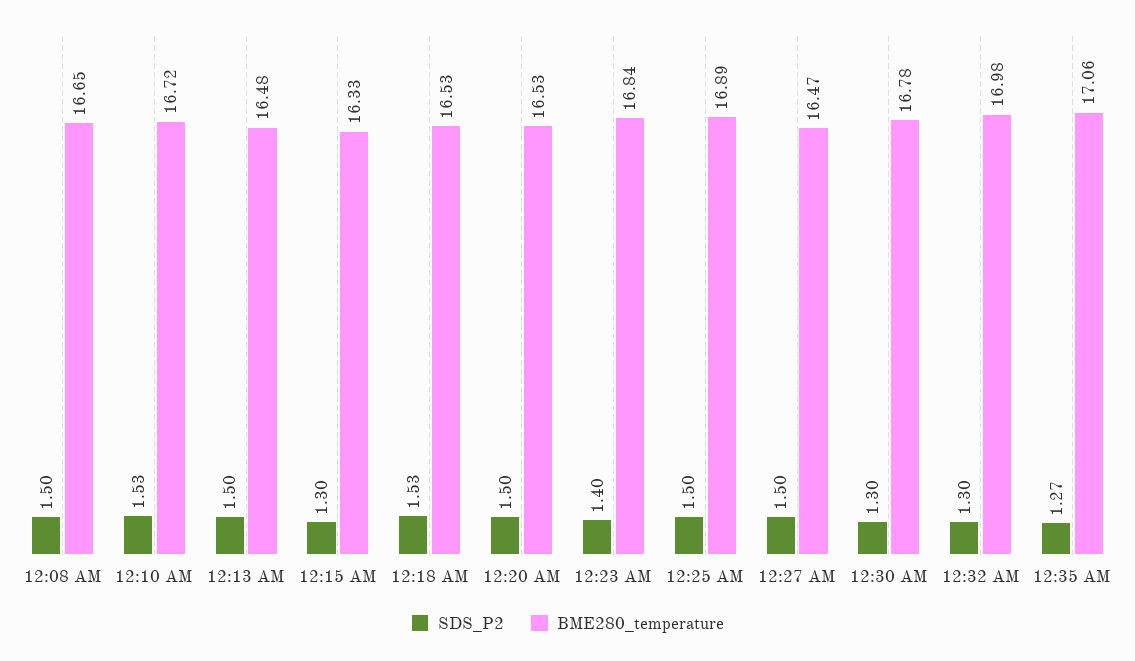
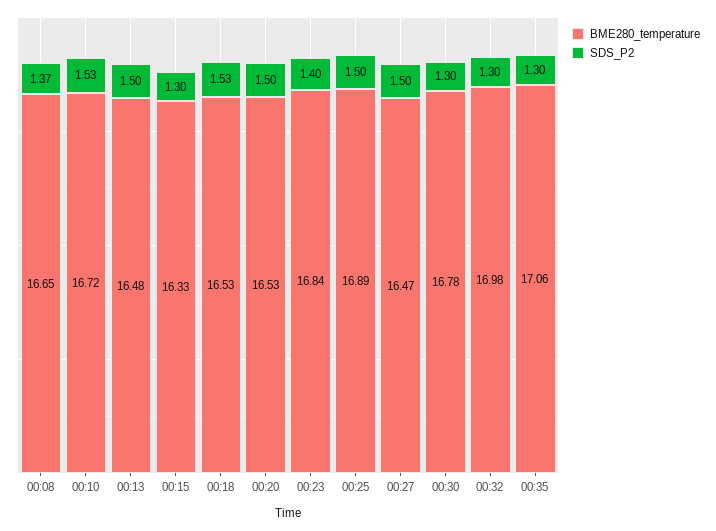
SDS_P2, 12:08 AM: 1.5 -> 1.37
SDS_P2, 12:35 AM: 1.27 -> 1.3

